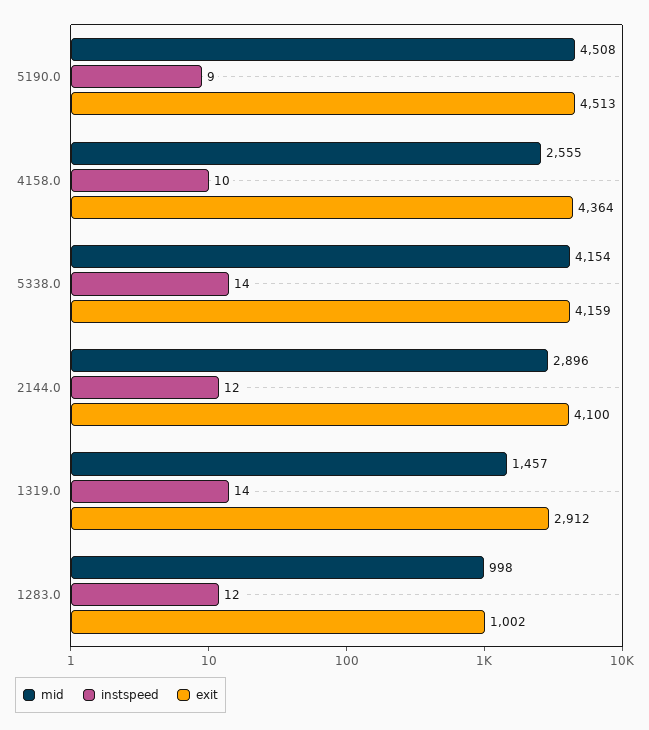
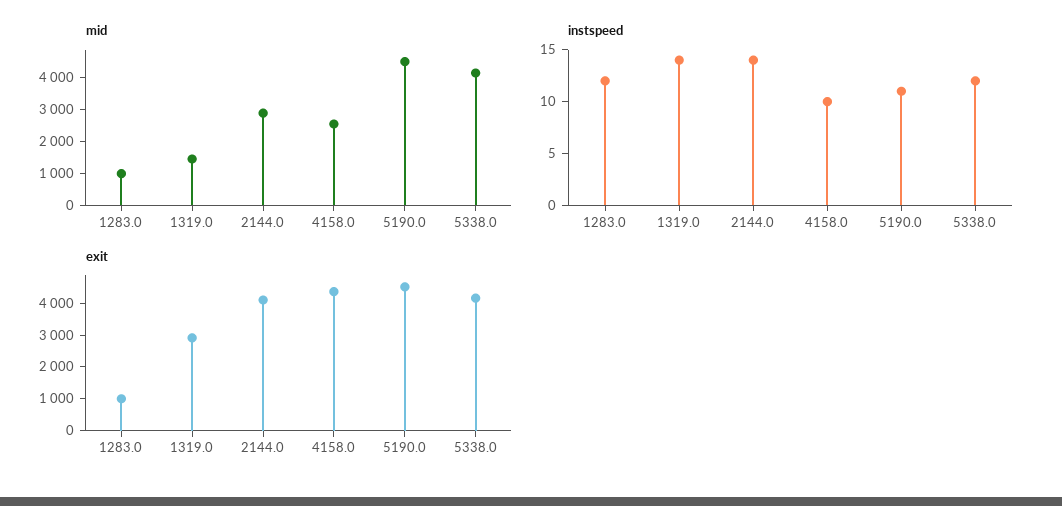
instspeed, 5190.0: 9 -> 11
instspeed, 5338.0: 14 -> 12
instspeed, 2144.0: 12 -> 14

